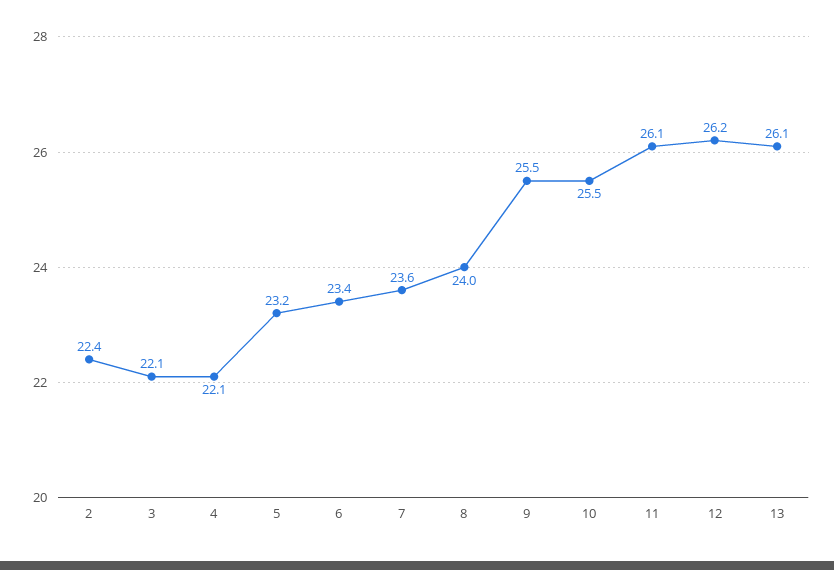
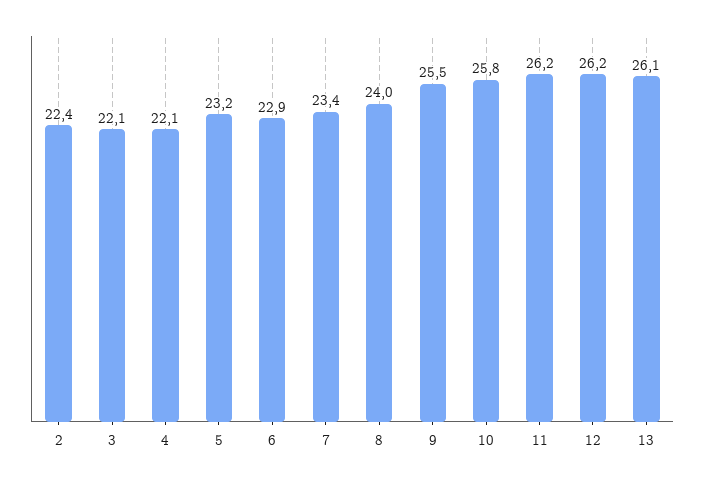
6: 23.4 -> 22.9
7: 23.6 -> 23.4
10: 25.5 -> 25.8
11: 26.1 -> 26.2

